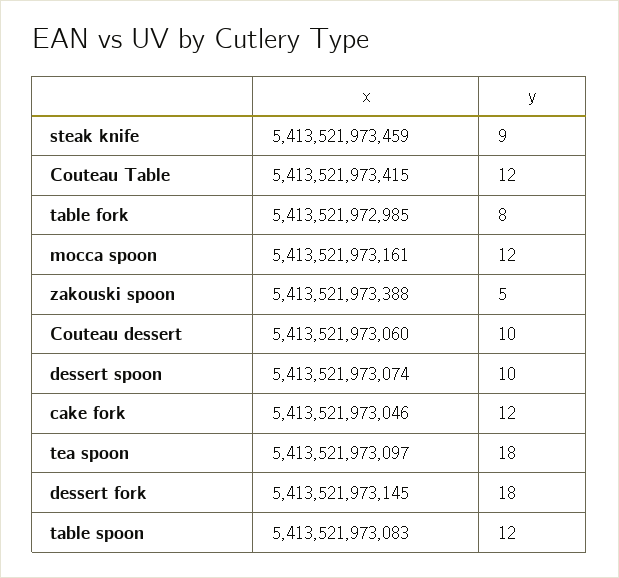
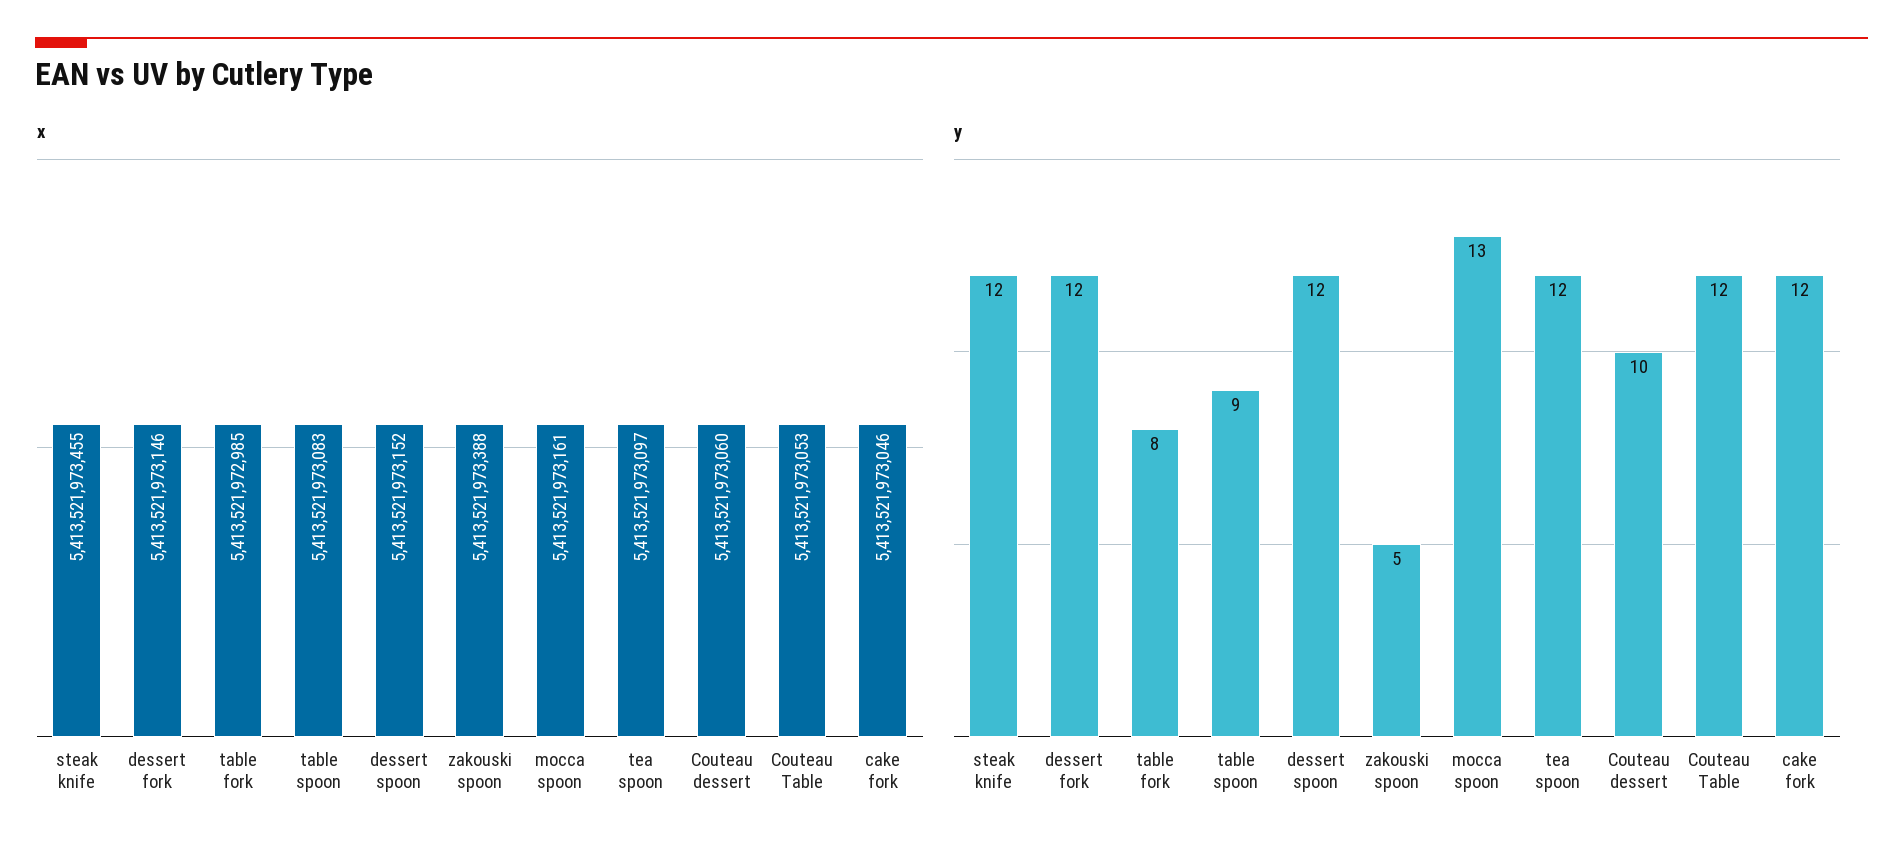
x, steak knife: 5413521973459 -> 5413521973455
y, steak knife: 9 -> 12
x, Couteau Table: 5413521973415 -> 5413521973053
y, mocca spoon: 12 -> 13
x, dessert spoon: 5413521973074 -> 5413521973152
y, dessert spoon: 10 -> 12
y, tea spoon: 18 -> 12
x, dessert fork: 5413521973145 -> 5413521973146
y, dessert fork: 18 -> 12
y, table spoon: 12 -> 9

